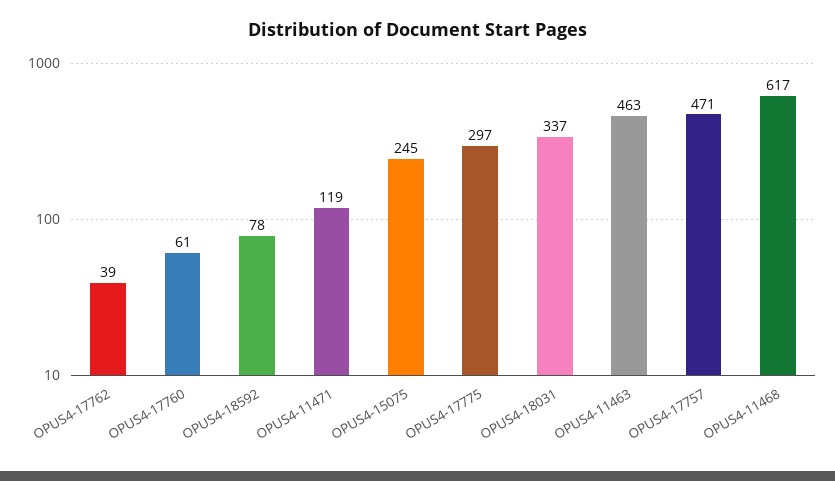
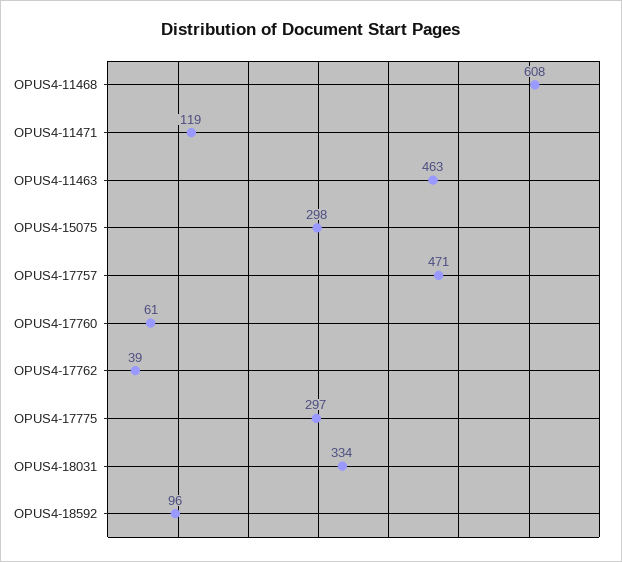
OPUS4-18592: 78 -> 96
OPUS4-15075: 245 -> 298
OPUS4-18031: 337 -> 334
OPUS4-11468: 617 -> 608

